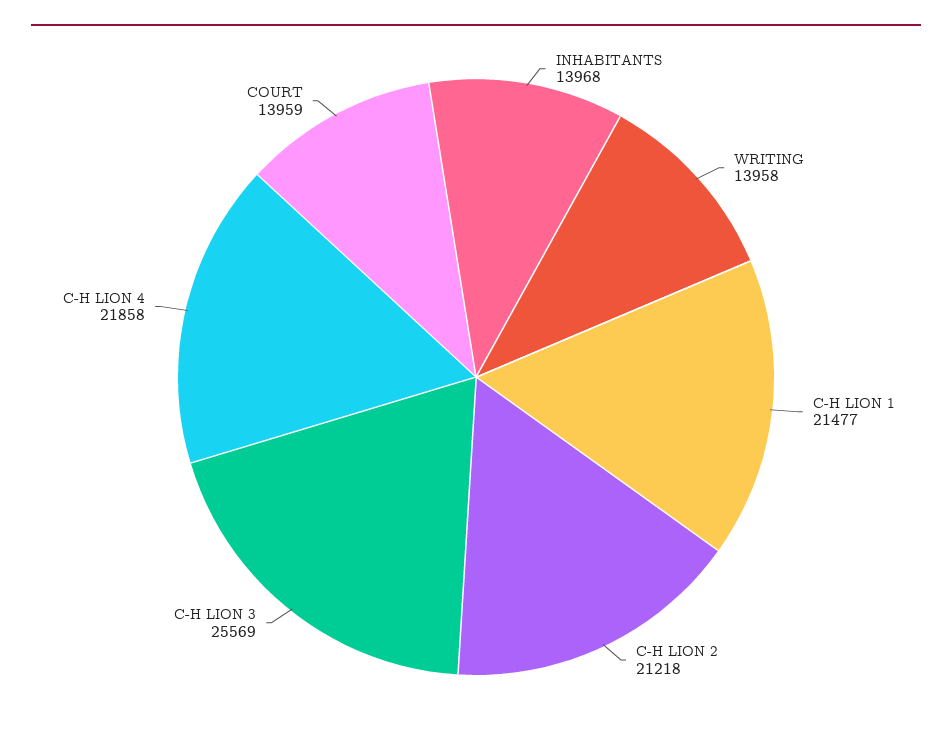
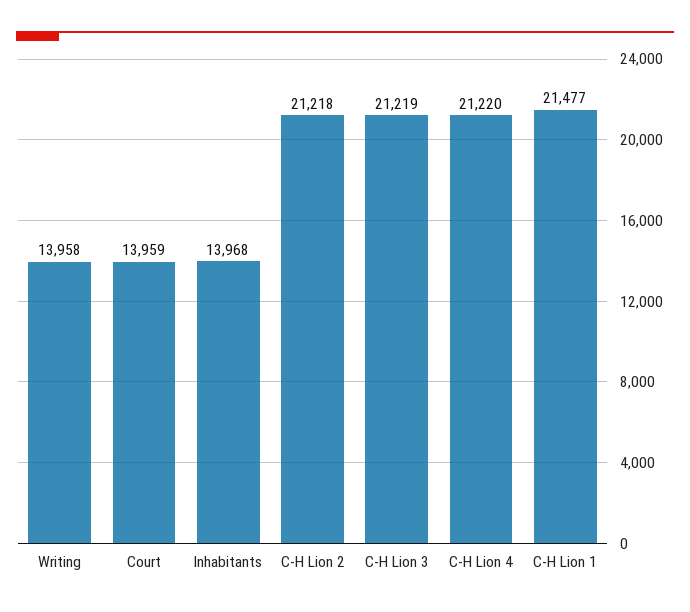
C-H LION 3: 25569 -> 21219
C-H LION 4: 21858 -> 21220

